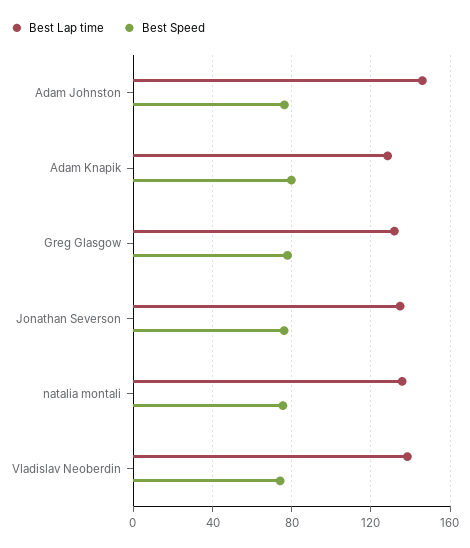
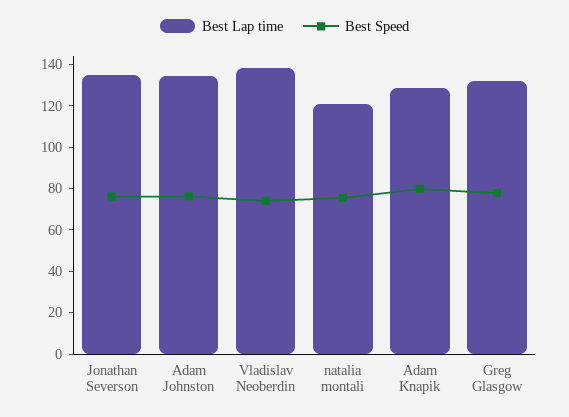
Best Lap time, Adam Johnston: 145 -> 135
Best Lap time, natalia montali: 135 -> 120

